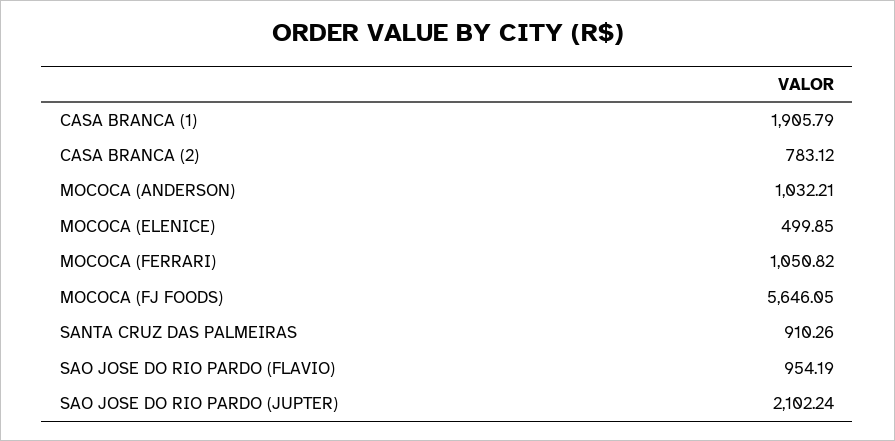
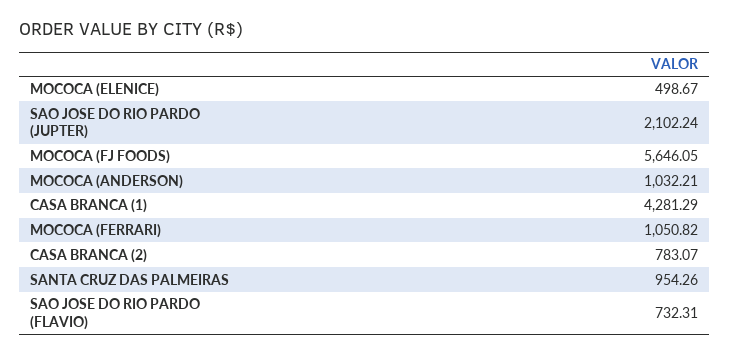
CASA BRANCA (1): 1905.79 -> 4281.29
CASA BRANCA (2): 783.12 -> 783.07
MOCOCA (ELENICE): 499.85 -> 498.67
SANTA CRUZ DAS PALMEIRAS: 910.26 -> 954.26
SAO JOSE DO RIO PARDO (FLAVIO): 954.19 -> 732.31

